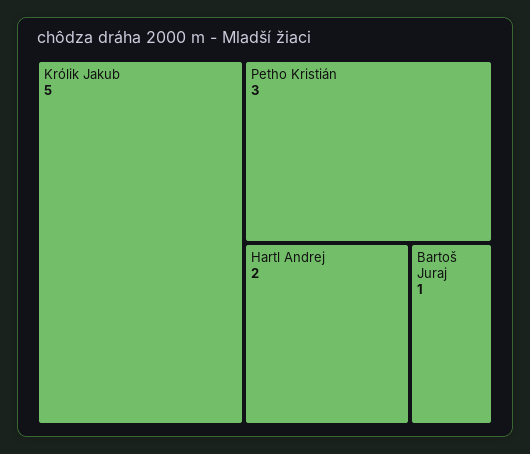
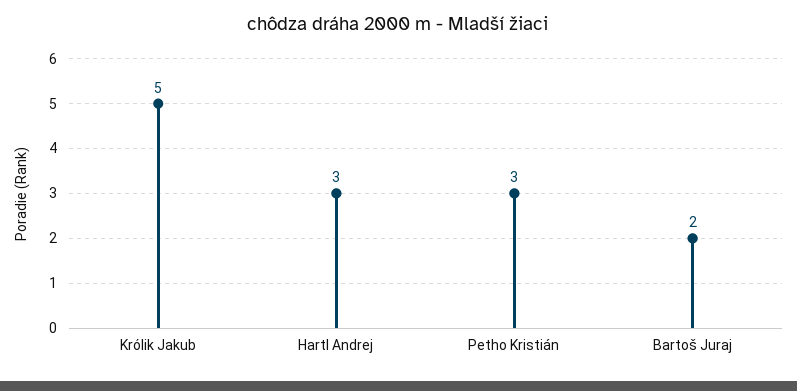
Hartl Andrej: 2 -> 3
Bartoš Juraj: 1 -> 2

